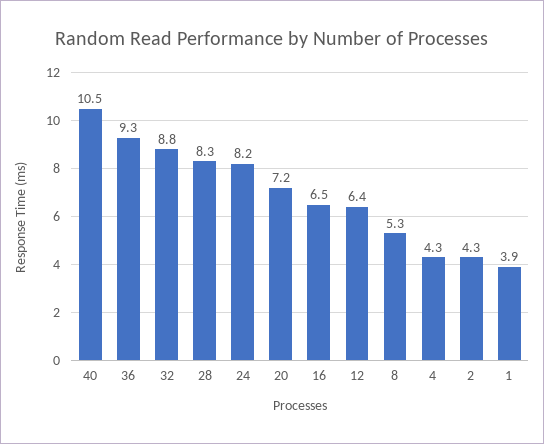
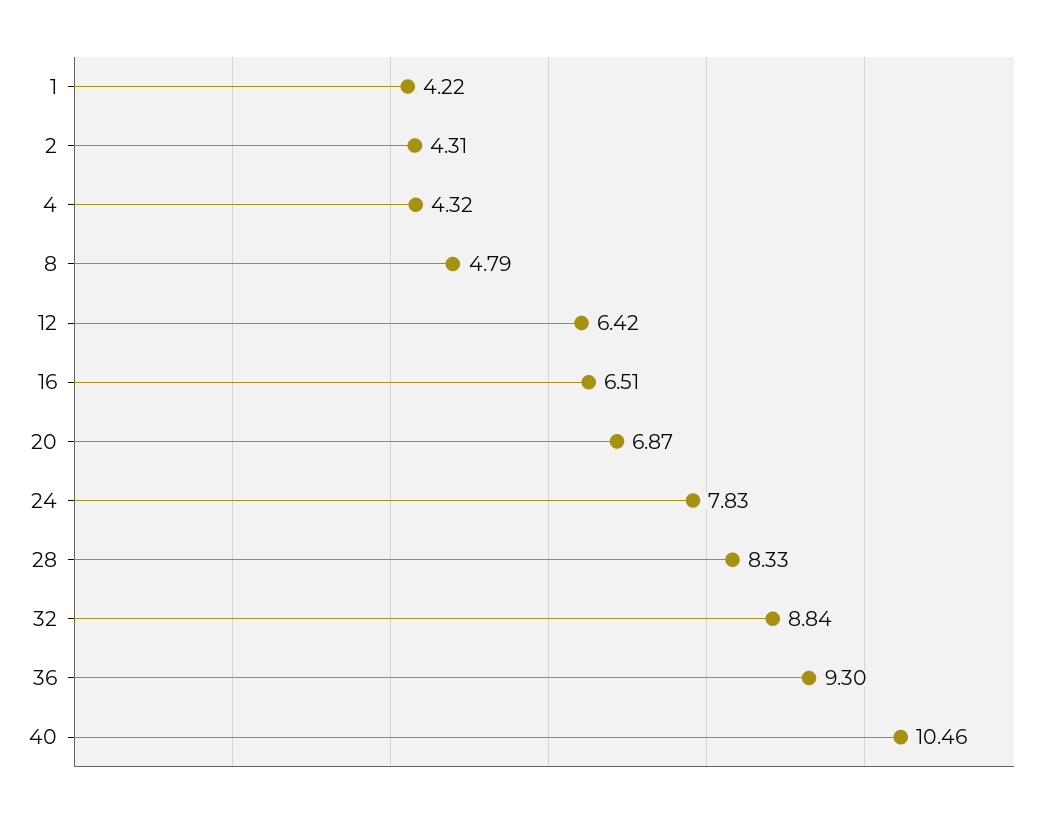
24: 8.2 -> 7.83
20: 7.2 -> 6.87
8: 5.3 -> 4.79
1: 3.9 -> 4.22

